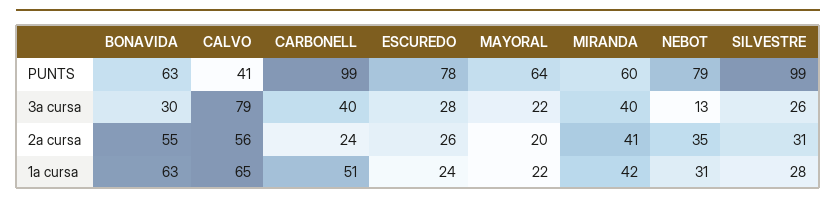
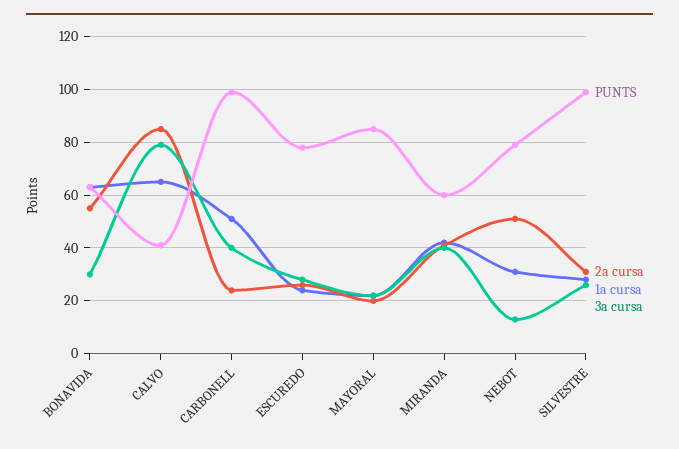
PUNTS, MAYORAL: 64 -> 85
2a cursa, CALVO: 56 -> 85
2a cursa, NEBOT: 35 -> 50

